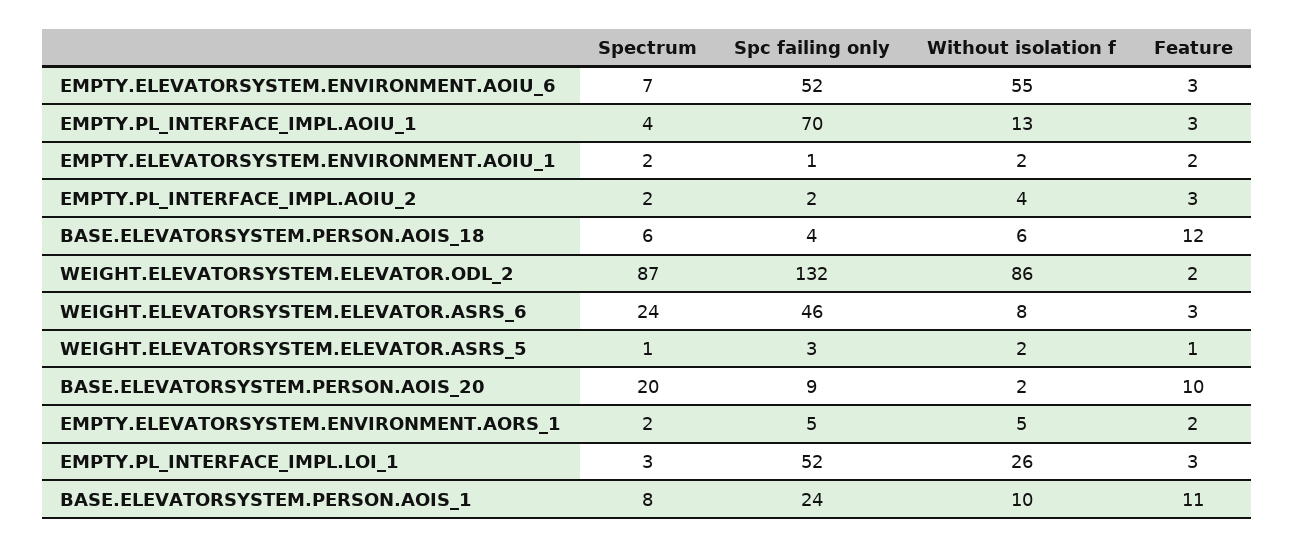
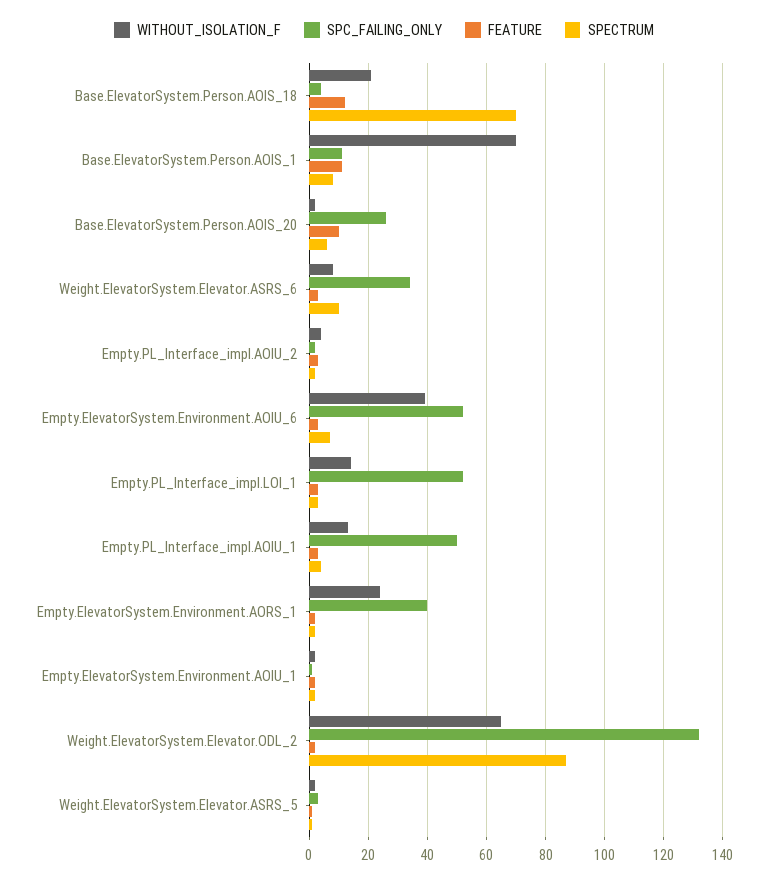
Without isolation f, EMPTY.ELEVATORSYSTEM.ENVIRONMENT.AOIU_6: 55 -> 40
Spc failing only, EMPTY.PL_INTERFACE_IMPL.AOIU_1: 70 -> 50
Spectrum, BASE.ELEVATORSYSTEM.PERSON.AOIS_18: 6 -> 70
Without isolation f, BASE.ELEVATORSYSTEM.PERSON.AOIS_18: 6 -> 20
Without isolation f, WEIGHT.ELEVATORSYSTEM.ELEVATOR.ODL_2: 86 -> 65
Spectrum, WEIGHT.ELEVATORSYSTEM.ELEVATOR.ASRS_6: 24 -> 10
Spc failing only, WEIGHT.ELEVATORSYSTEM.ELEVATOR.ASRS_6: 46 -> 35
Spectrum, BASE.ELEVATORSYSTEM.PERSON.AOIS_20: 20 -> 5
Spc failing only, BASE.ELEVATORSYSTEM.PERSON.AOIS_20: 9 -> 25
Spc failing only, EMPTY.ELEVATORSYSTEM.ENVIRONMENT.AORS_1: 5 -> 40
Without isolation f, EMPTY.ELEVATORSYSTEM.ENVIRONMENT.AORS_1: 5 -> 25
Without isolation f, EMPTY.PL_INTERFACE_IMPL.LOI_1: 26 -> 15
Spc failing only, BASE.ELEVATORSYSTEM.PERSON.AOIS_1: 24 -> 10
Without isolation f, BASE.ELEVATORSYSTEM.PERSON.AOIS_1: 10 -> 70

